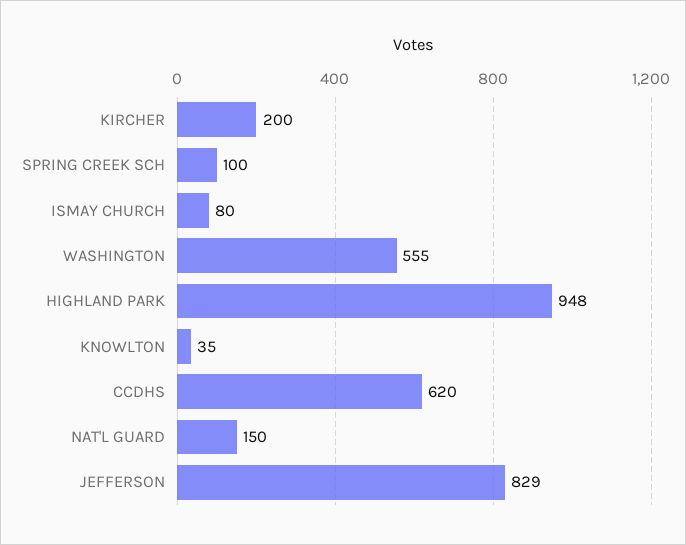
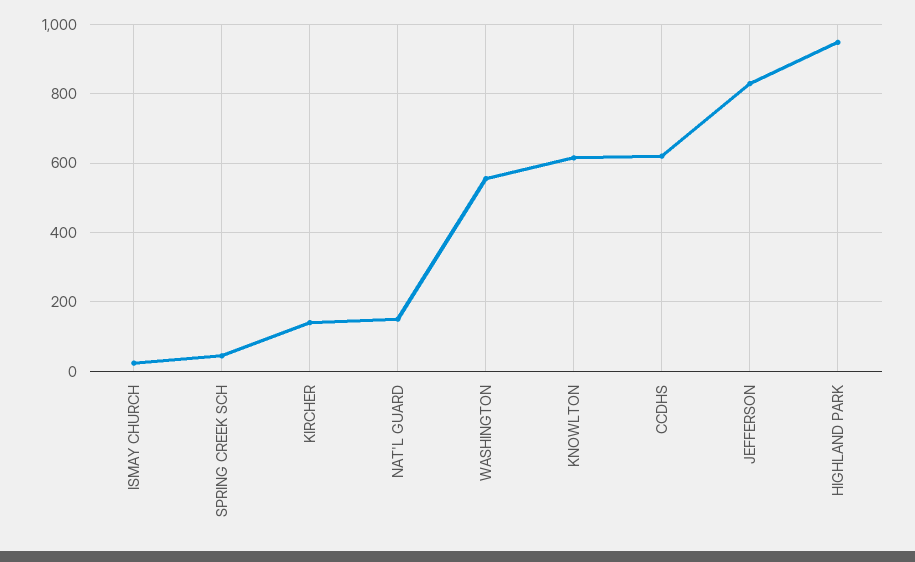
KIRCHER: 200 -> 140
SPRING CREEK SCH: 100 -> 40
ISMAY CHURCH: 80 -> 20
KNOWLTON: 35 -> 620

